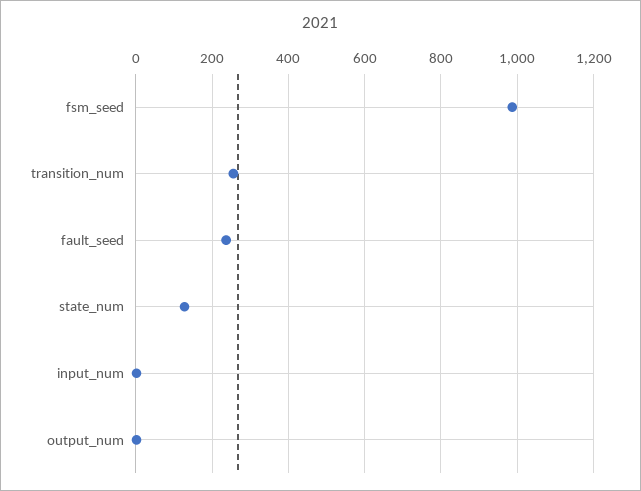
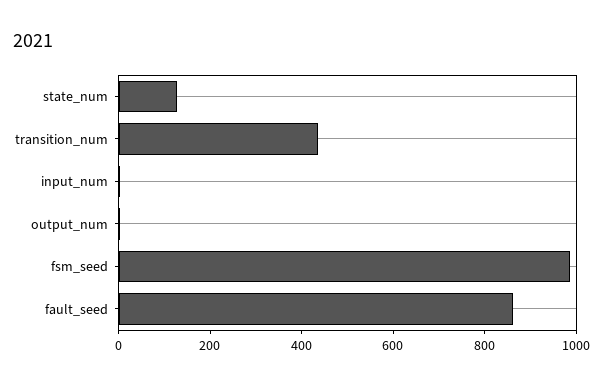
transition_num: 260 -> 450
fault_seed: 240 -> 850

